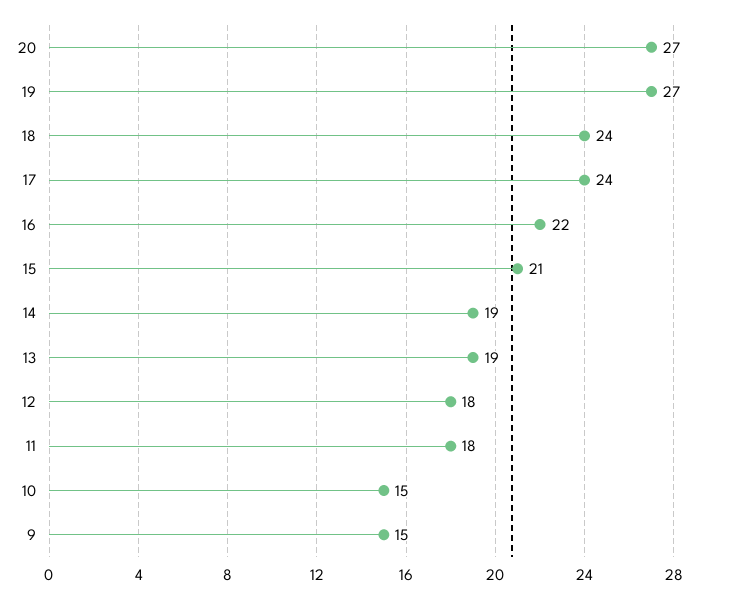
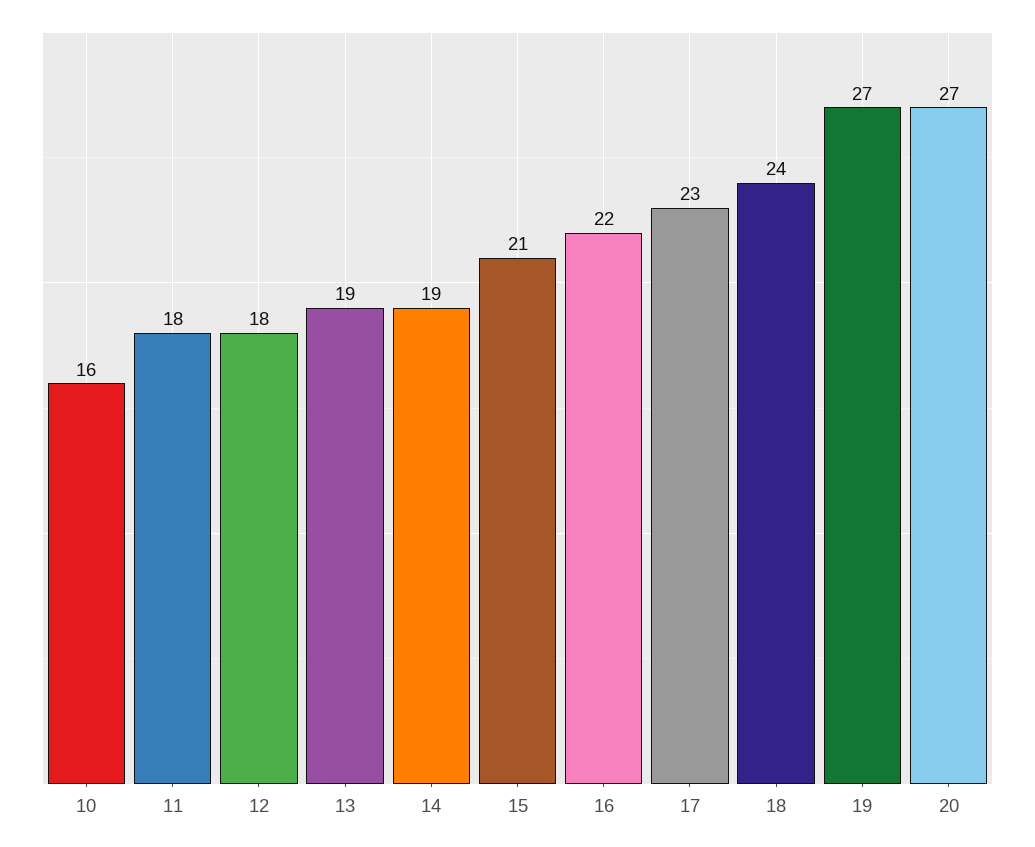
17: 24 -> 23
10: 15 -> 16
9: 15 -> none

